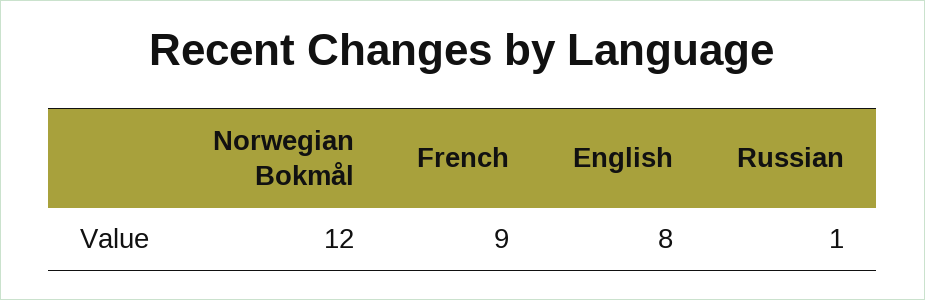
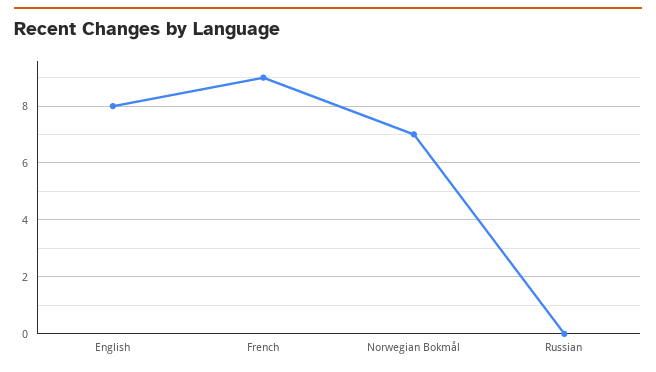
Norwegian Bokmål: 12 -> 7
Russian: 1 -> 0

